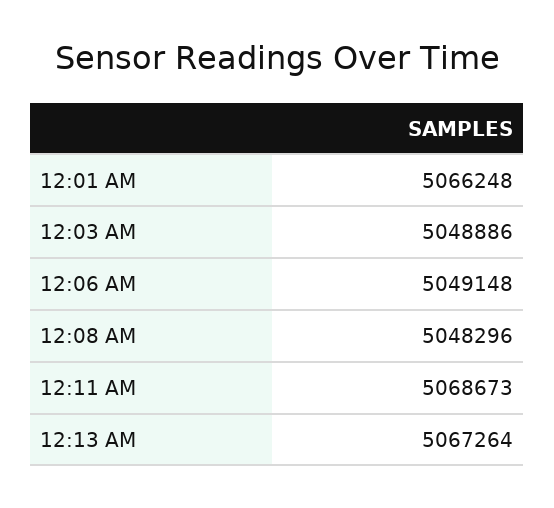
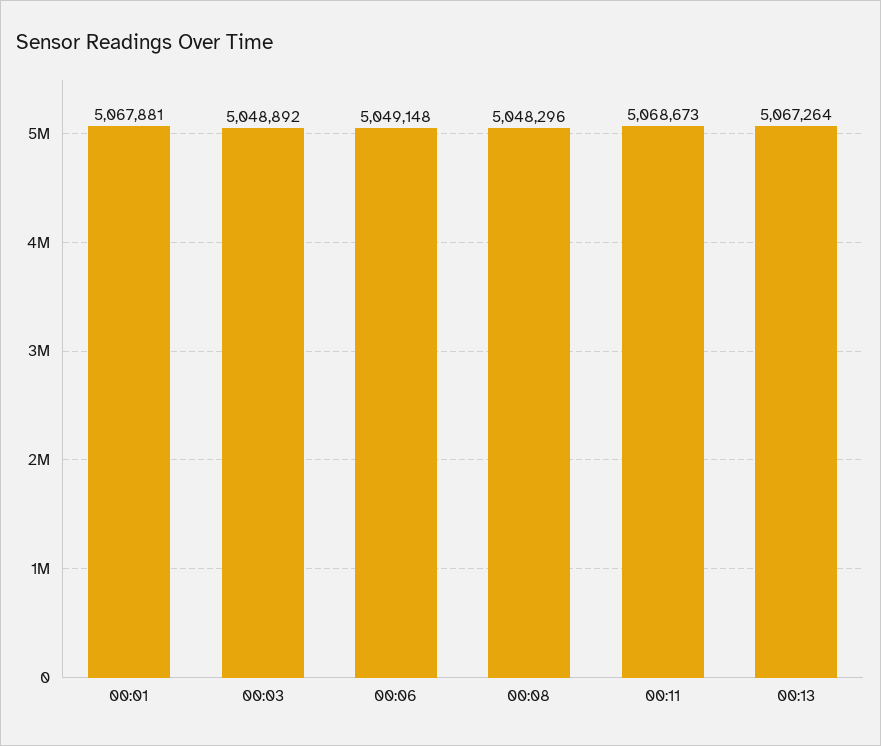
12:01 AM: 5066248 -> 5067881
12:03 AM: 5048886 -> 5048892

